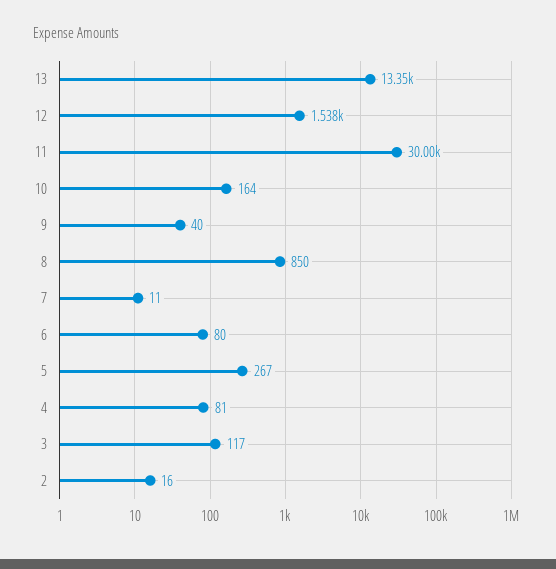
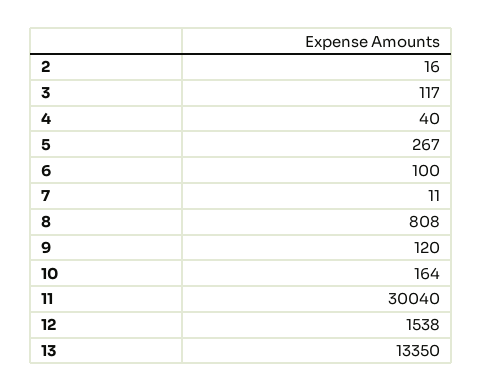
11: 30000 -> 30040
9: 40 -> 120
8: 850 -> 808
6: 80 -> 100
4: 81 -> 40

